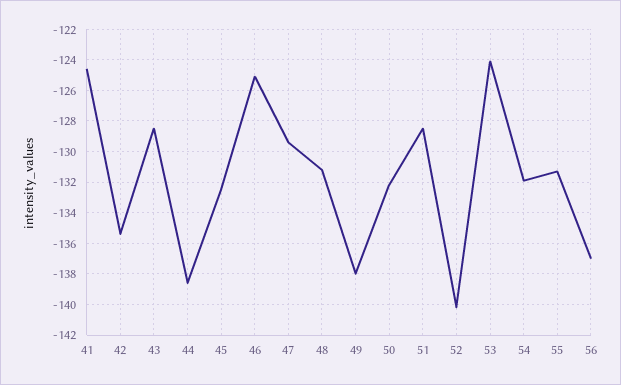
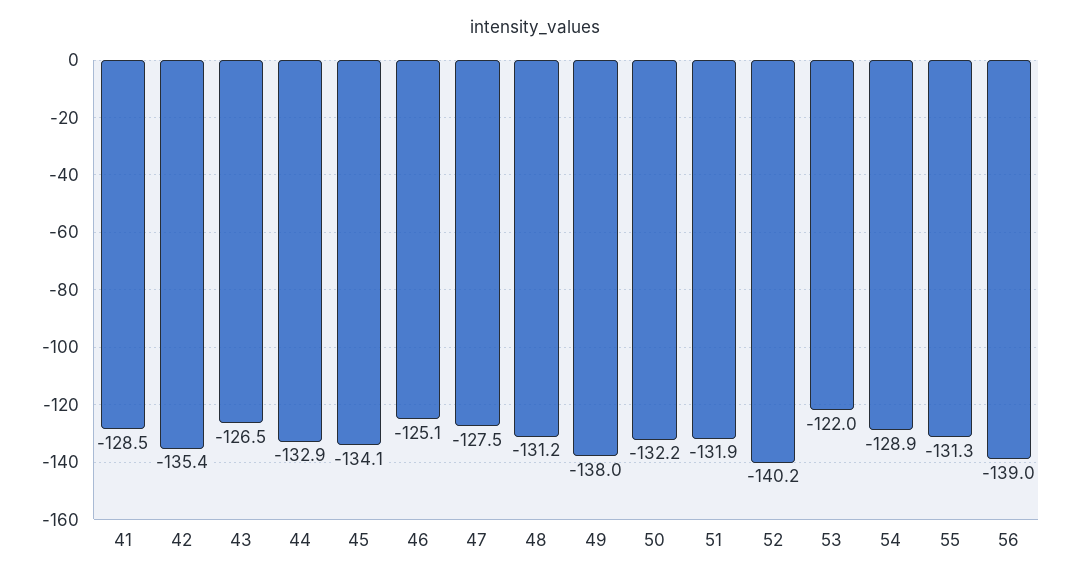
41: -124.5 -> -128.5
43: -128.5 -> -126.5
44: -138.5 -> -132.9
45: -132.5 -> -134.1
47: -129.5 -> -127.5
51: -128.5 -> -131.9
53: -124 -> -122
54: -132 -> -128.9
56: -137 -> -139

